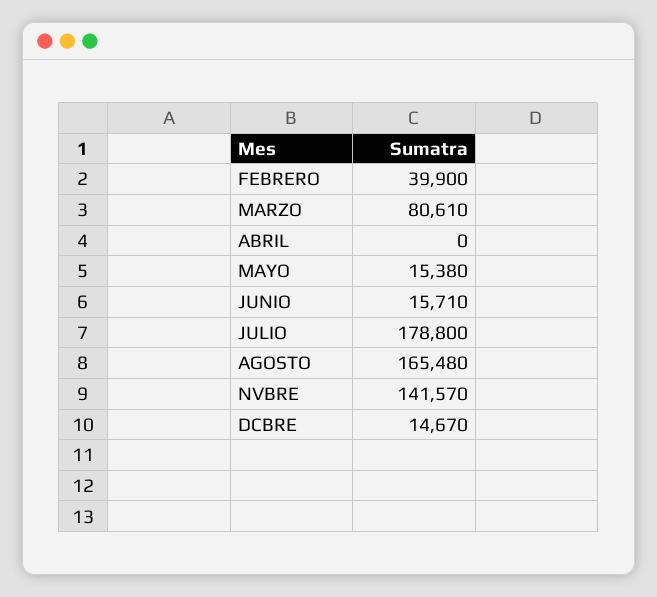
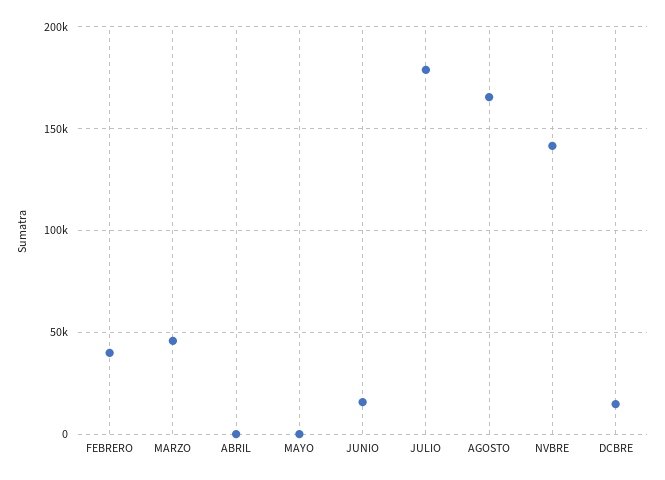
MARZO: 80610 -> 45000
MAYO: 15380 -> 0

